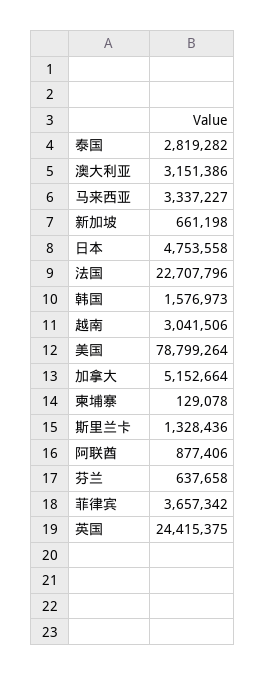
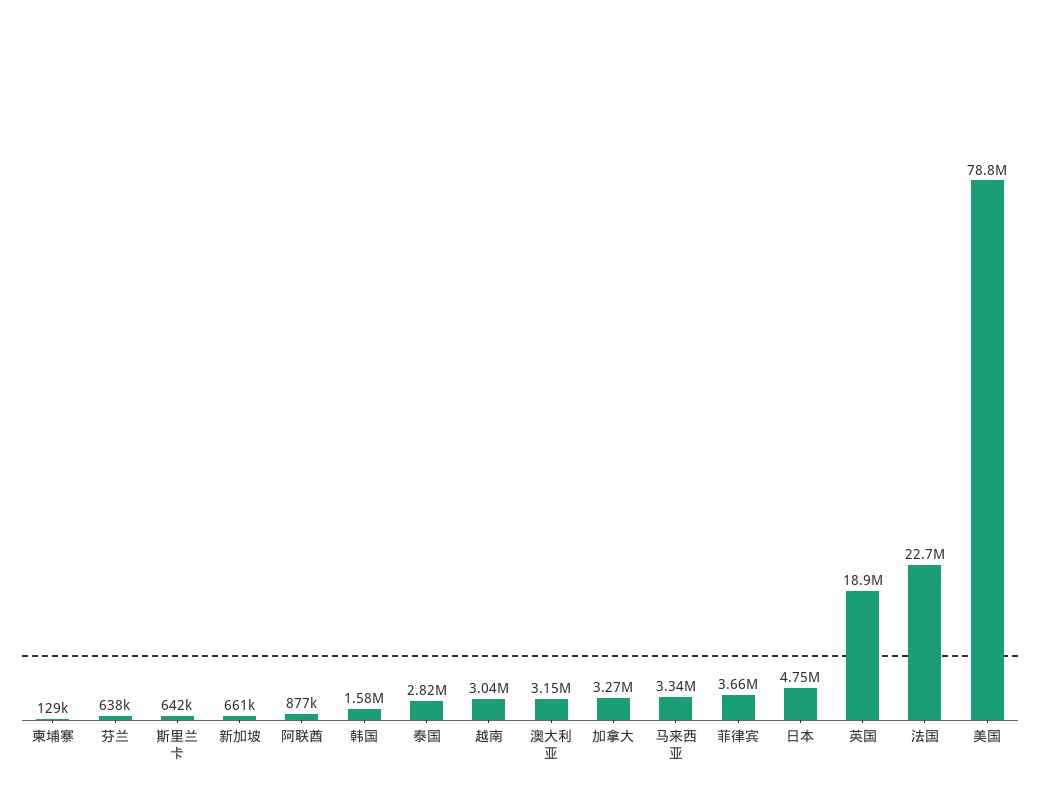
加拿大: 5152664 -> 3270000
斯里兰卡: 1328436 -> 642000
英国: 24415375 -> 18900000

